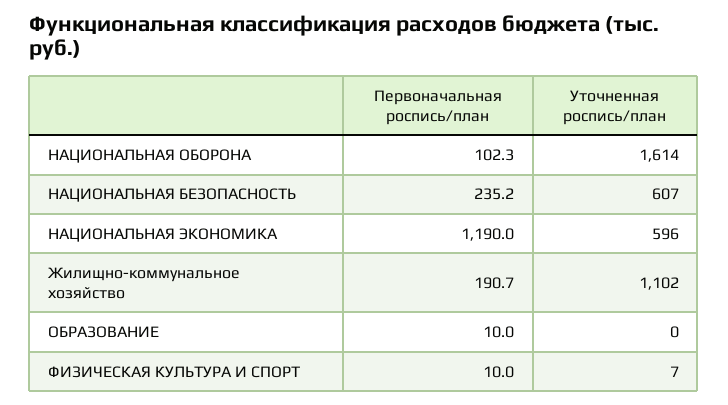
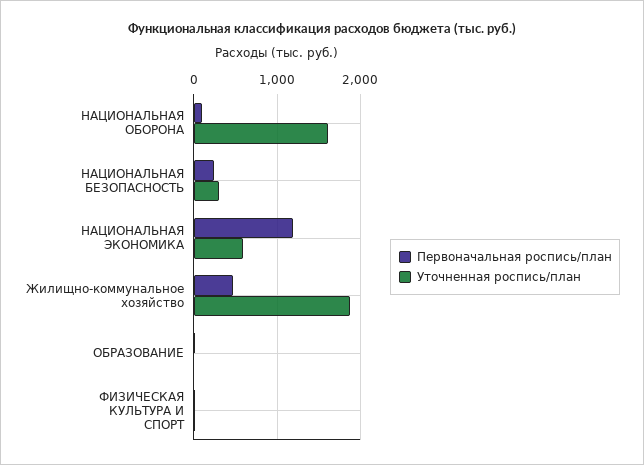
Уточненная роспись/план, НАЦИОНАЛЬНАЯ БЕЗОПАСНОСТЬ: 607 -> 300
Первоначальная роспись/план, Жилищно-коммунальное хозяйство: 190.7 -> 500
Уточненная роспись/план, Жилищно-коммунальное хозяйство: 1102 -> 1900

